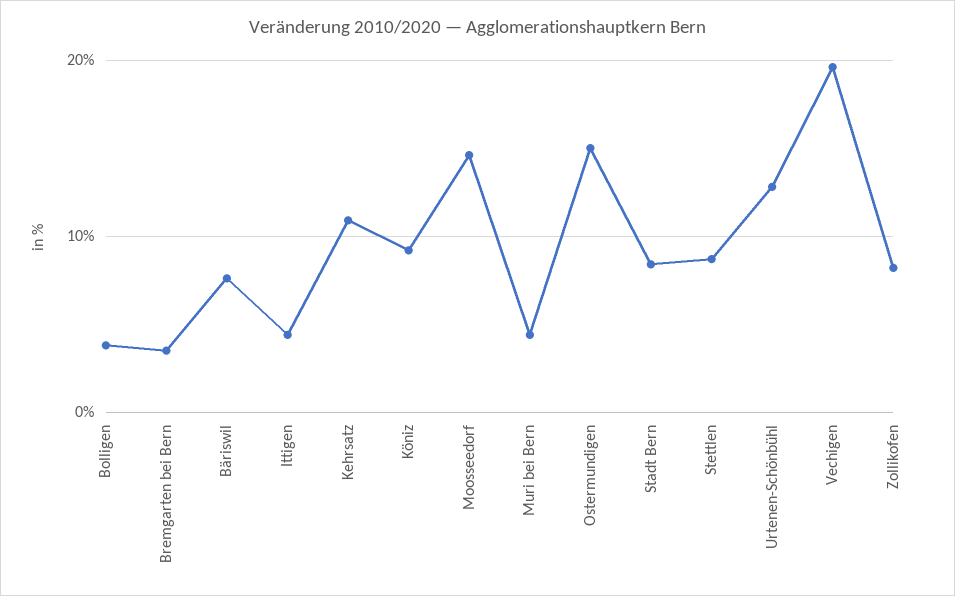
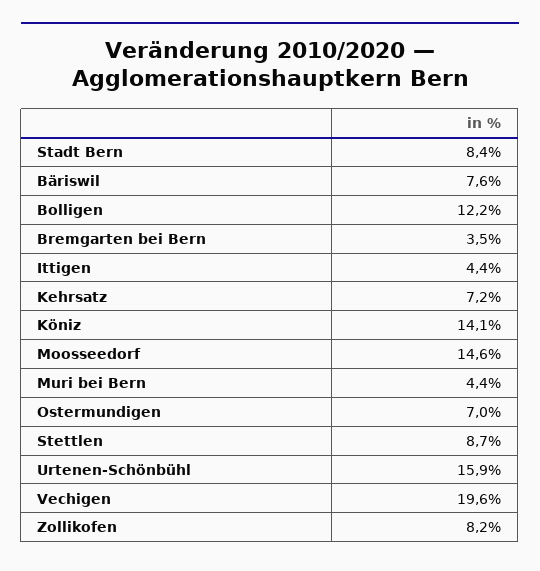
Bolligen: 4 -> 12.2
Kehrsatz: 11 -> 7.2
Köniz: 9 -> 14.1
Ostermundigen: 15 -> 7
Urtenen-Schönbühl: 13 -> 15.9

